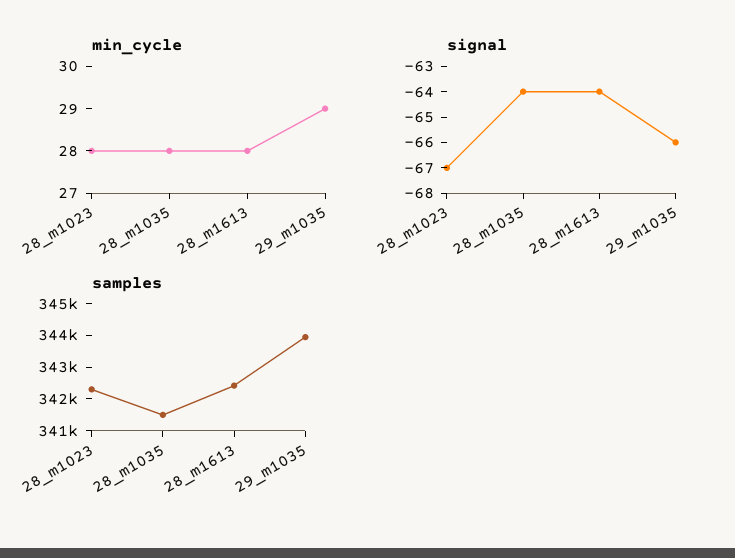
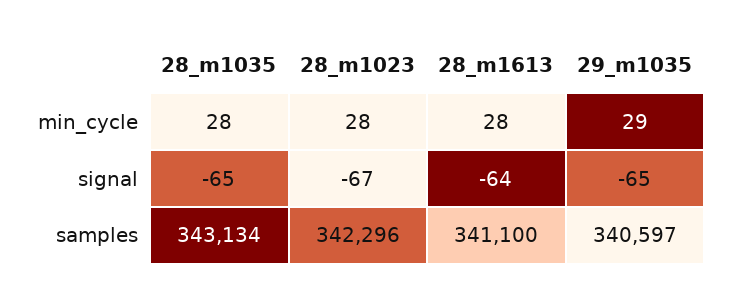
signal, 28_m1035: -64 -> -65
signal, 29_m1035: -66 -> -65
samples, 28_m1035: 341500 -> 343134
samples, 28_m1613: 342500 -> 341100
samples, 29_m1035: 344000 -> 340597

